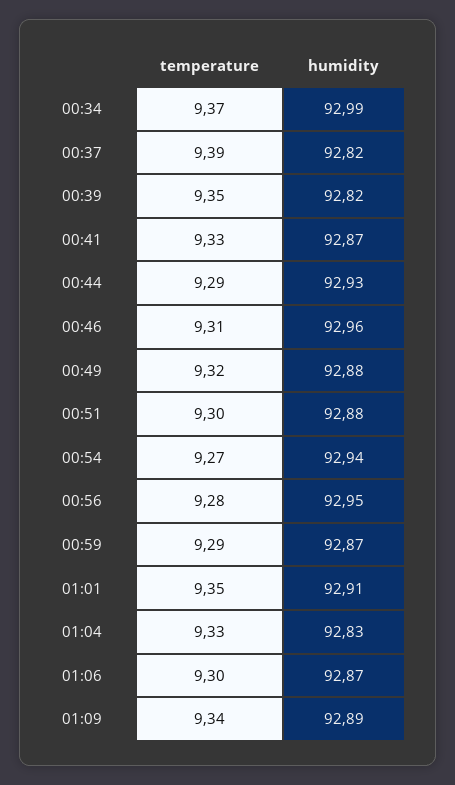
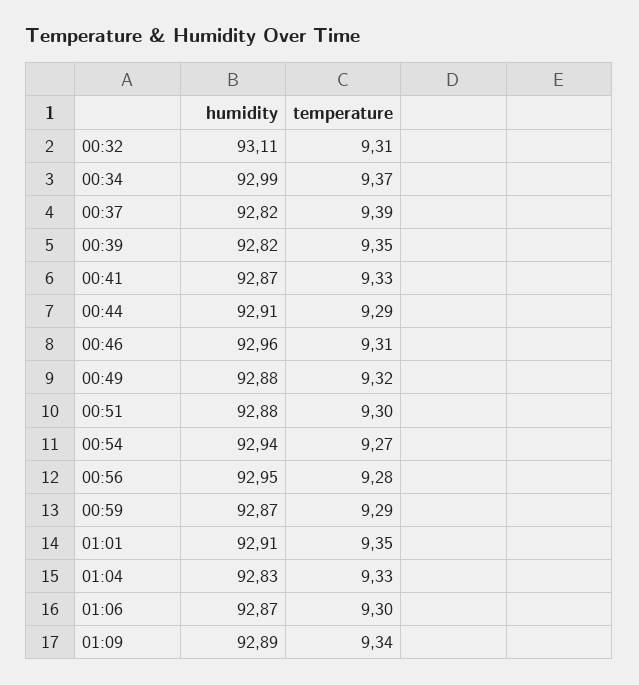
humidity, 00:44: 92.93 -> 92.91
humidity, 00:32: none -> 93.11
temperature, 00:32: none -> 9.31

